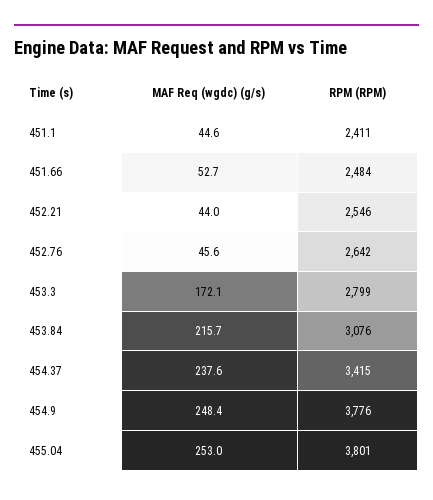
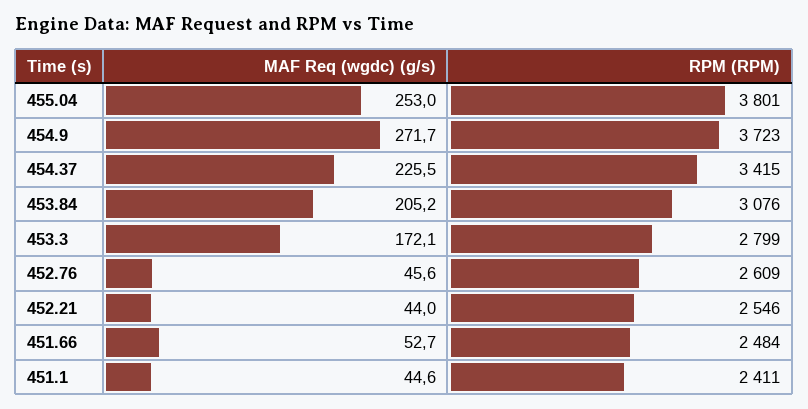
RPM (RPM), 452.76: 2642 -> 2609
MAF Req (wgdc) (g/s), 453.84: 215.7 -> 205.2
MAF Req (wgdc) (g/s), 454.37: 237.6 -> 225.5
MAF Req (wgdc) (g/s), 454.9: 248.4 -> 271.7
RPM (RPM), 454.9: 3776 -> 3723

